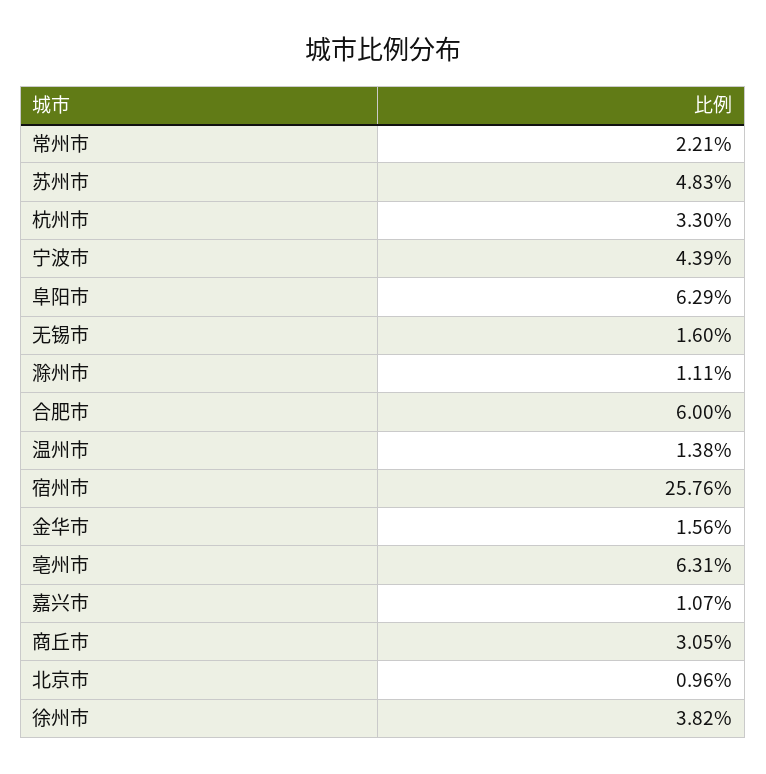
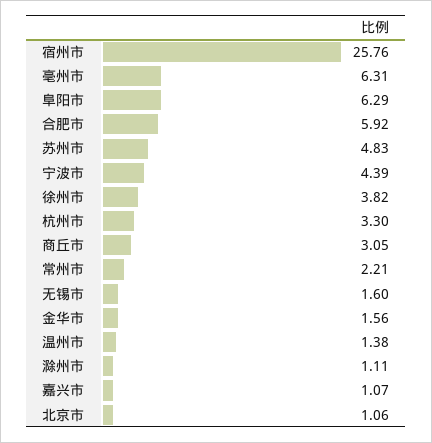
合肥市: 6 -> 5.92
北京市: 0.96 -> 1.06

